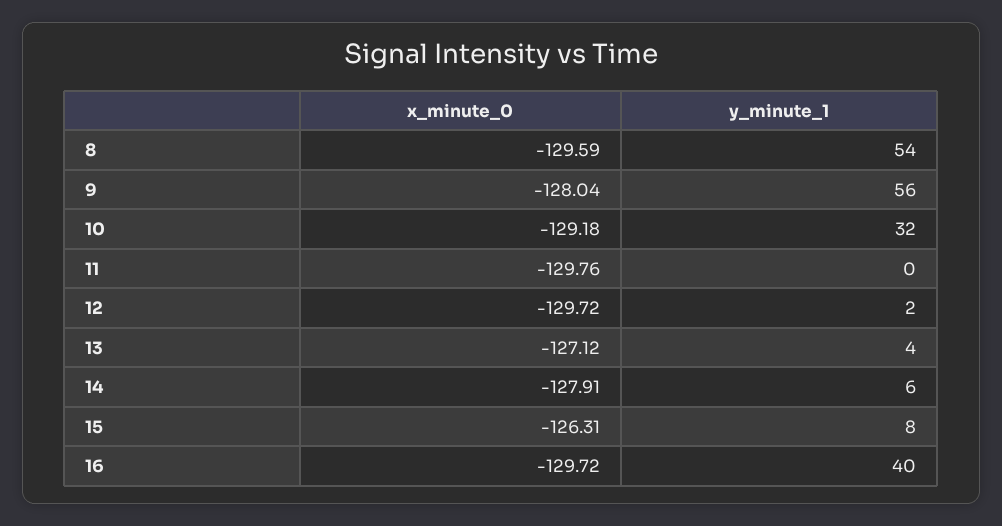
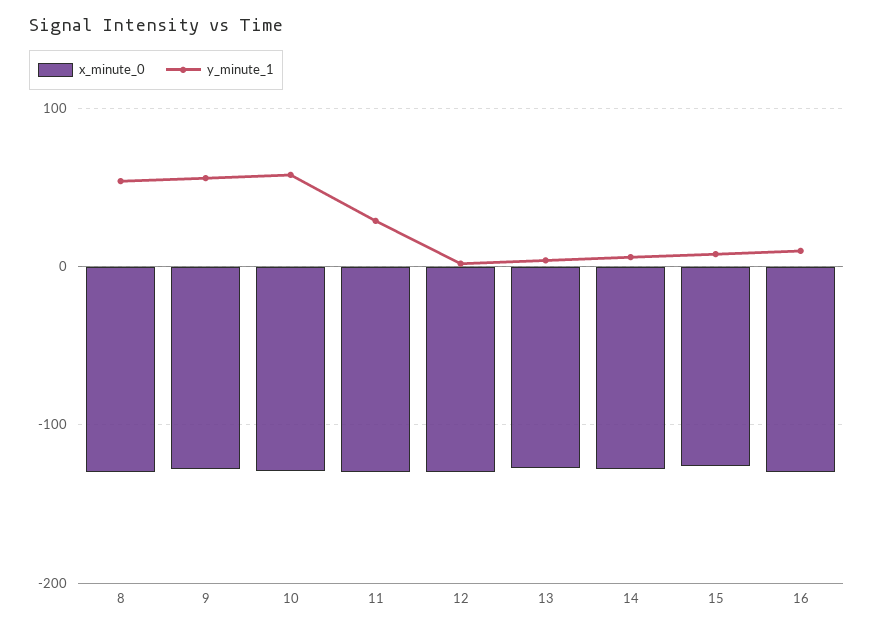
y_minute_1, 10: 32 -> 60
y_minute_1, 11: 0 -> 30
y_minute_1, 16: 40 -> 10

